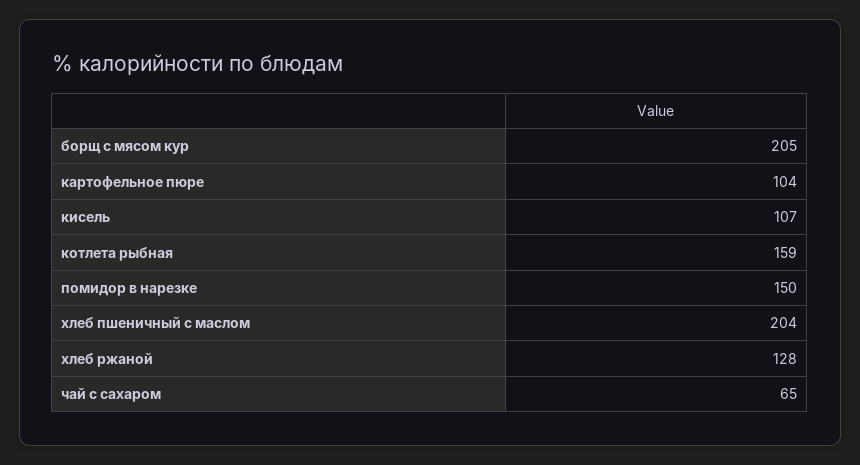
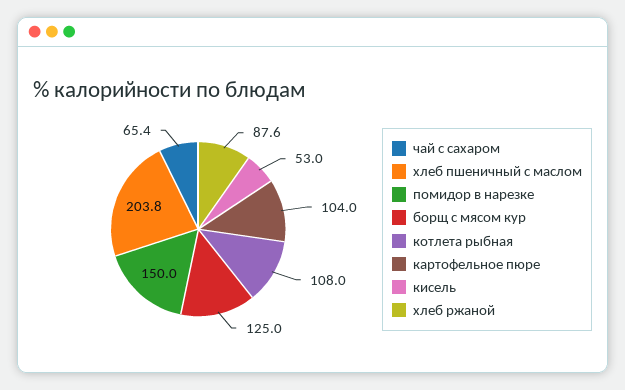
борщ с мясом кур: 205 -> 125
кисель: 107 -> 53
котлета рыбная: 159 -> 108
хлеб ржаной: 128 -> 87.6

